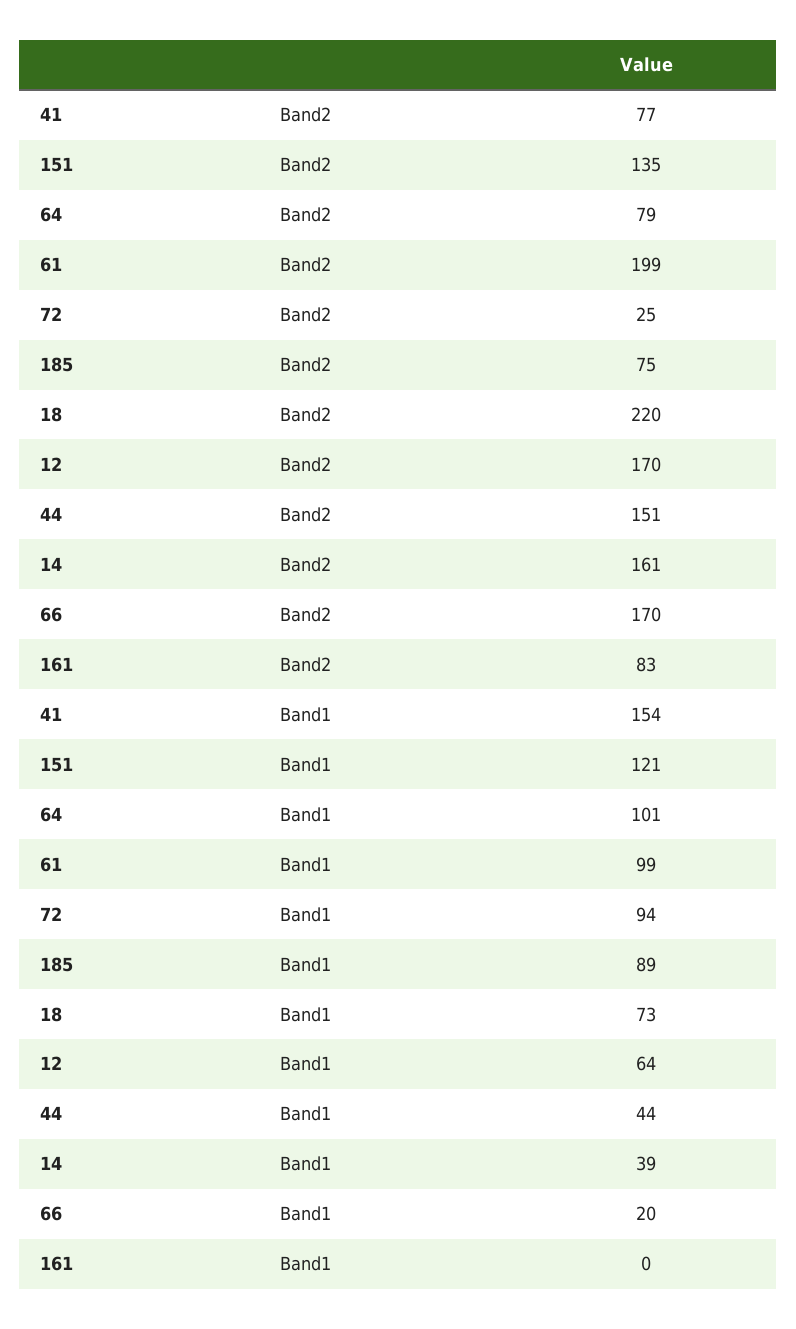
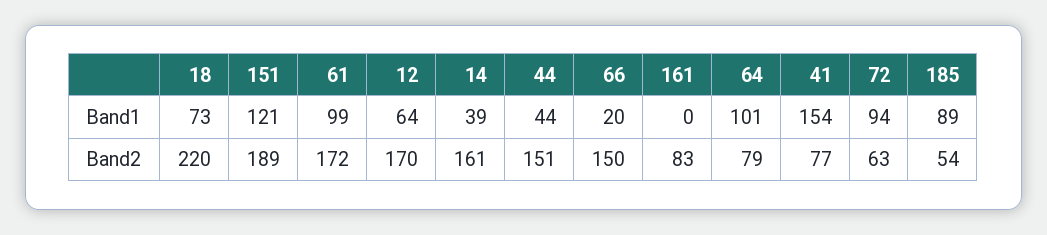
151, Band2: 135 -> 189
61, Band2: 199 -> 172
72, Band2: 25 -> 63
185, Band2: 75 -> 54
66, Band2: 170 -> 150

